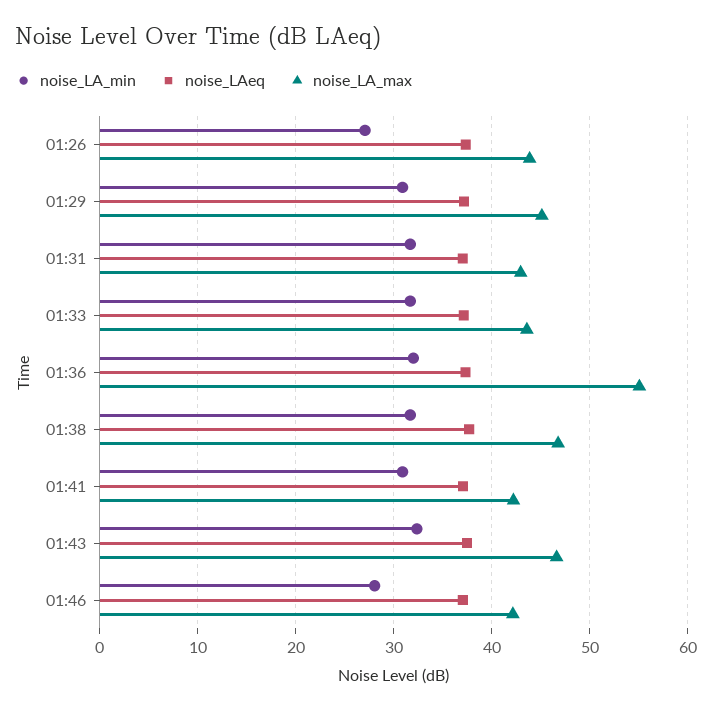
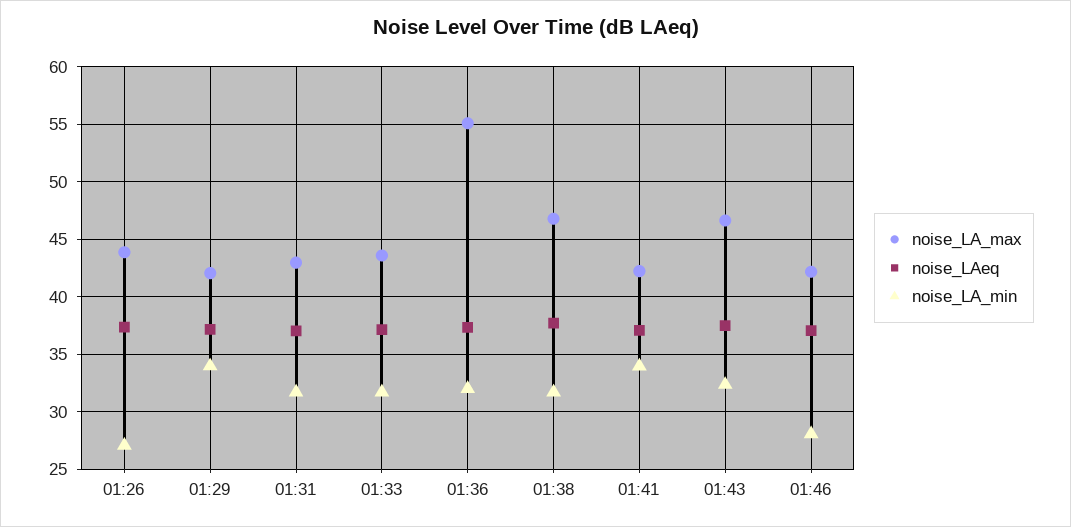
noise_LA_min, 01:29: 31 -> 34
noise_LA_max, 01:29: 45 -> 42
noise_LA_min, 01:41: 31 -> 34

